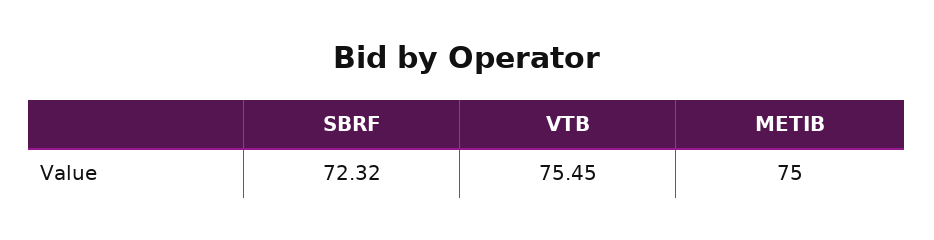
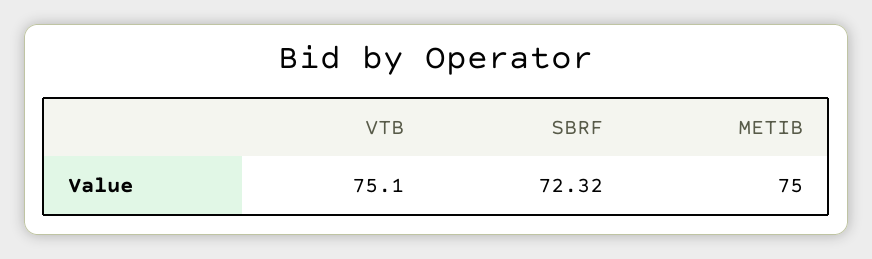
VTB: 75.45 -> 75.1

